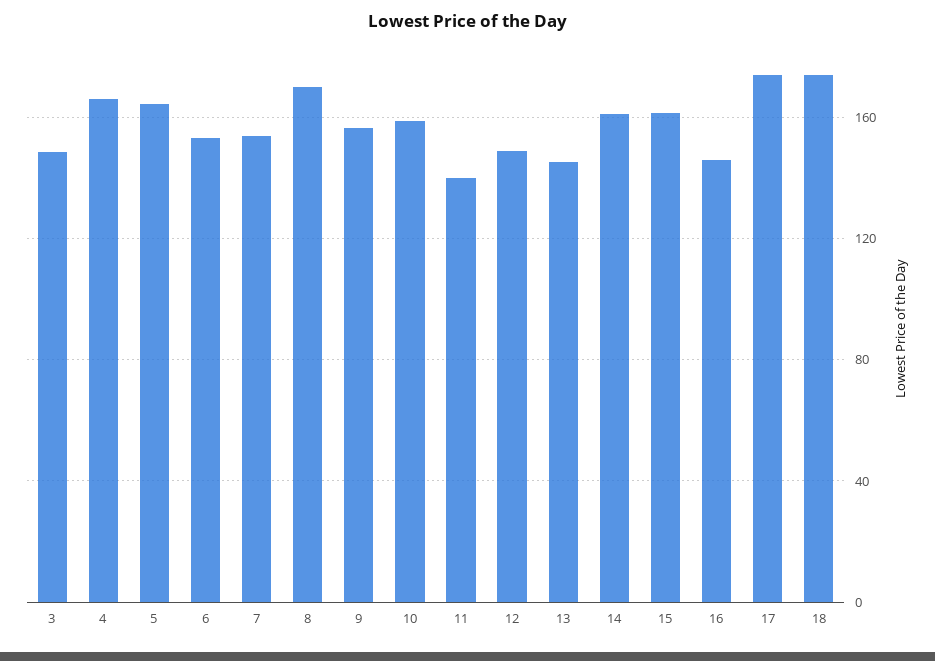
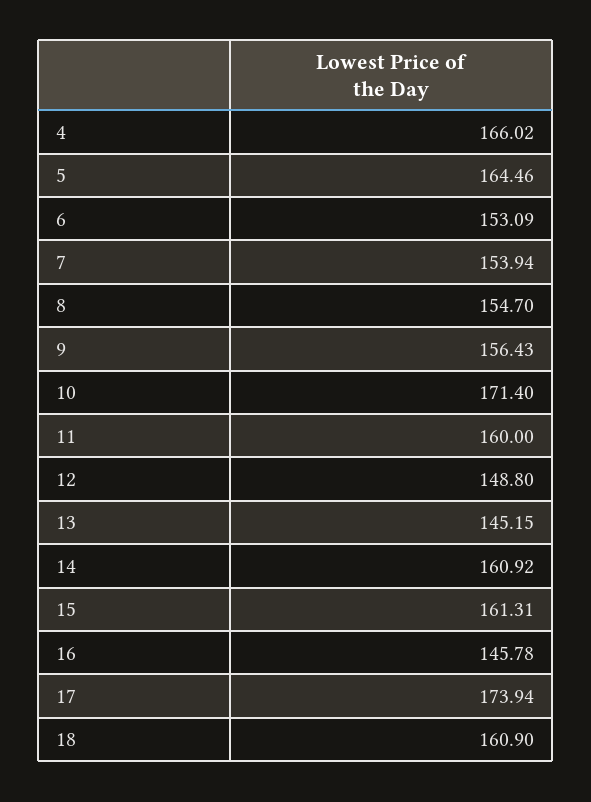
3: 150 -> none
8: 170 -> 154.7
10: 160 -> 171.4
11: 140 -> 160
18: 175 -> 160.9

